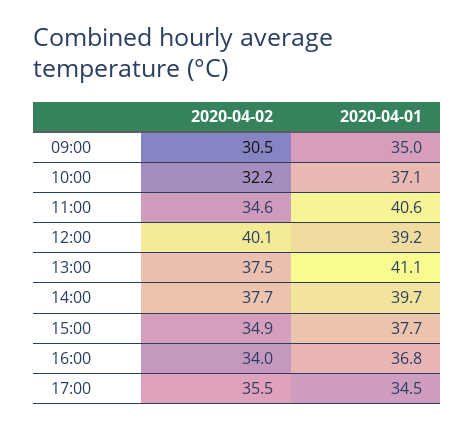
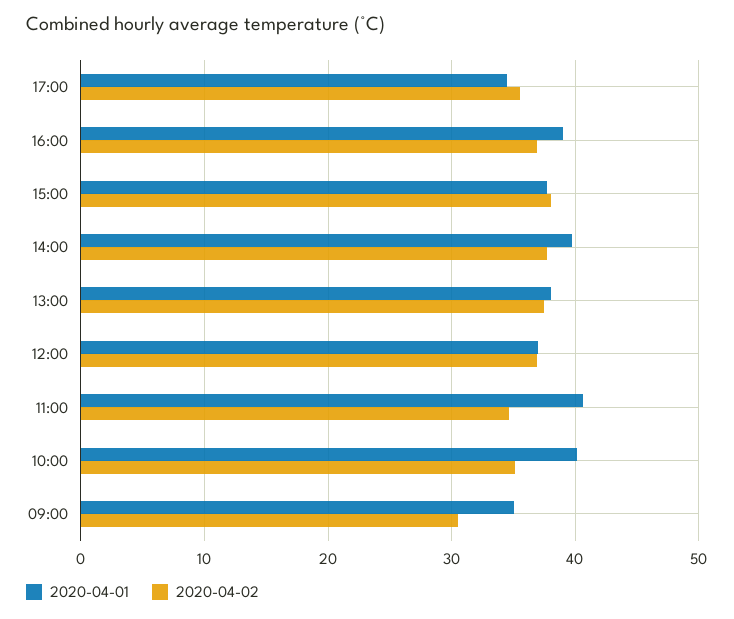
2020-04-02, 10:00: 32.2 -> 35
2020-04-01, 10:00: 37.1 -> 40
2020-04-02, 12:00: 40.1 -> 37
2020-04-01, 12:00: 39.2 -> 37
2020-04-01, 13:00: 41.1 -> 38
2020-04-02, 15:00: 34.9 -> 38
2020-04-02, 16:00: 34 -> 37
2020-04-01, 16:00: 36.8 -> 39

